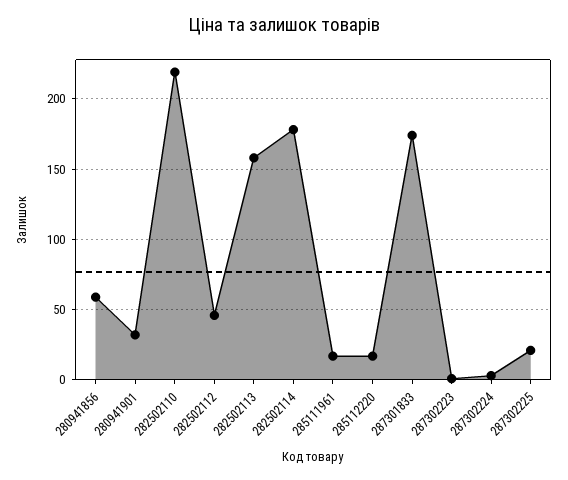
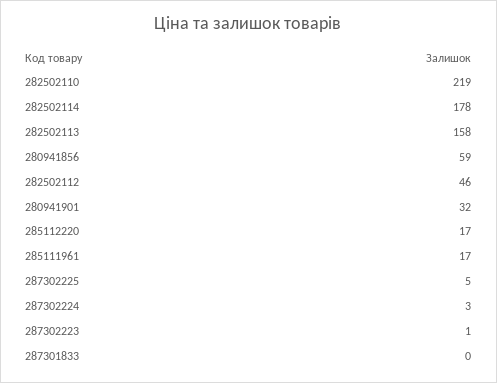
287301833: 175 -> 0
287302225: 20 -> 5

